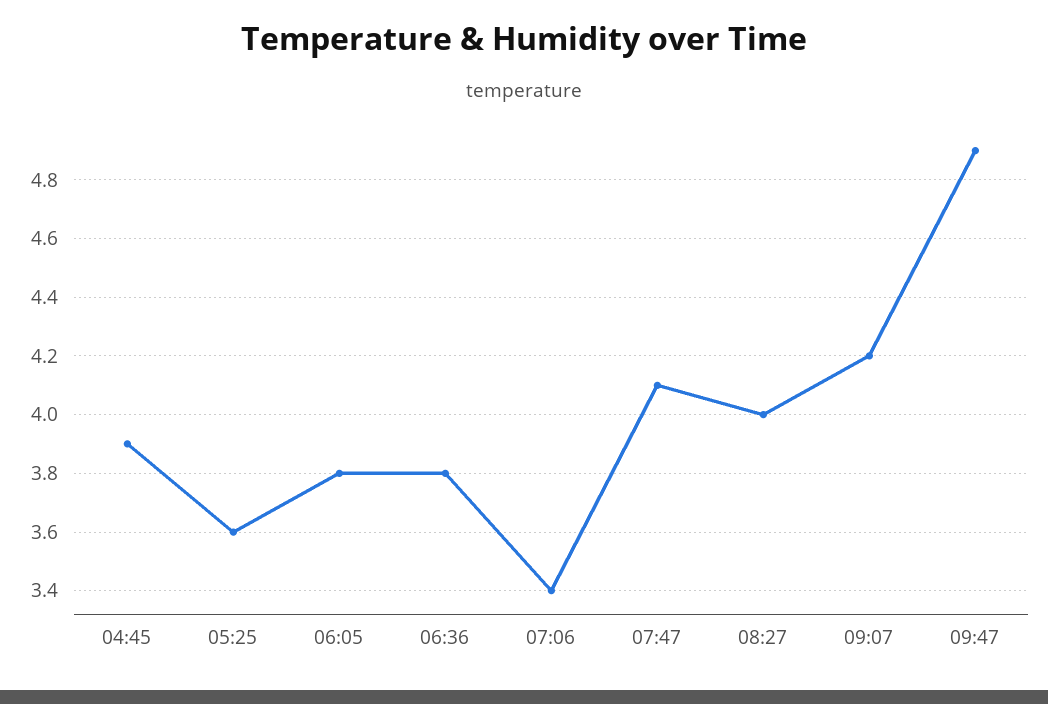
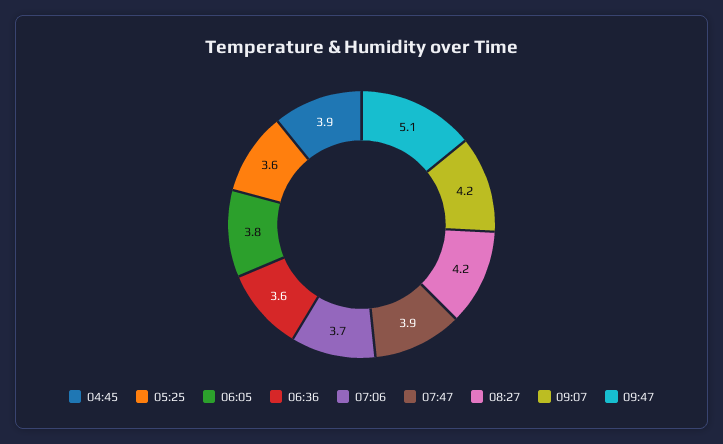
06:36: 3.8 -> 3.6
07:06: 3.4 -> 3.7
07:47: 4.1 -> 3.9
08:27: 4 -> 4.2
09:47: 4.9 -> 5.1

